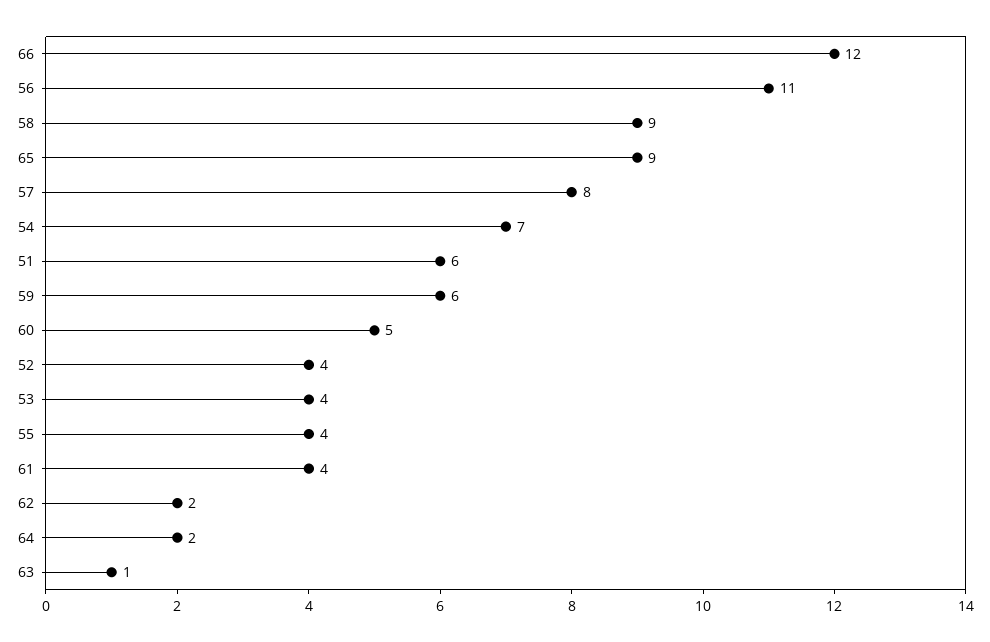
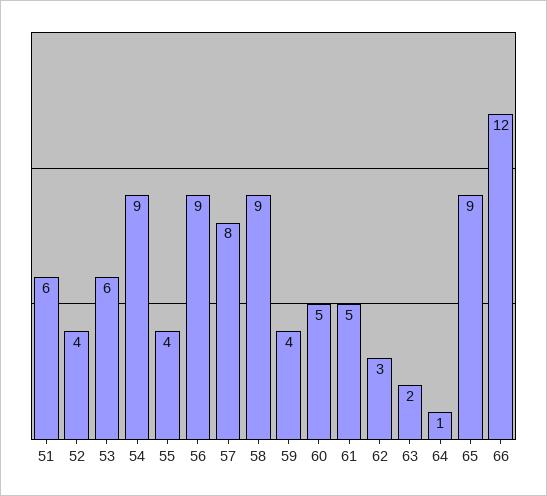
56: 11 -> 9
54: 7 -> 9
59: 6 -> 4
53: 4 -> 6
61: 4 -> 5
62: 2 -> 3
64: 2 -> 1
63: 1 -> 2

